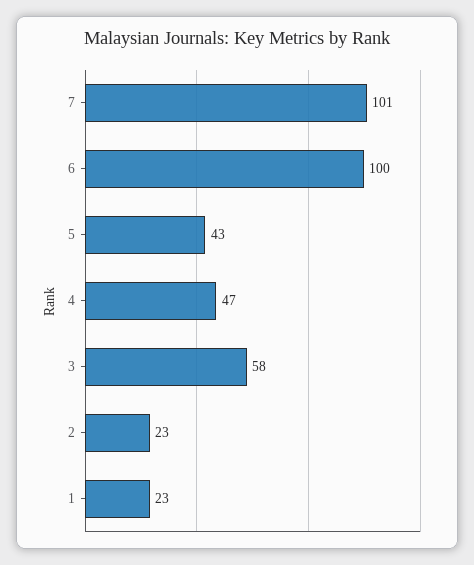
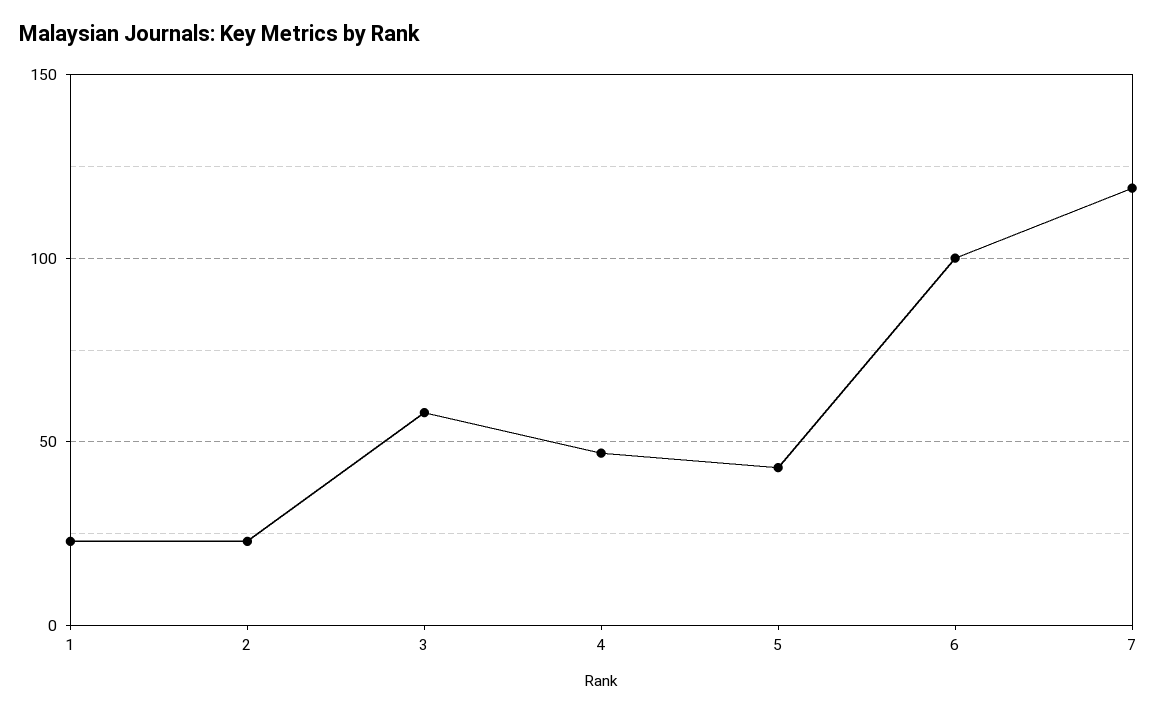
7: 101 -> 120

